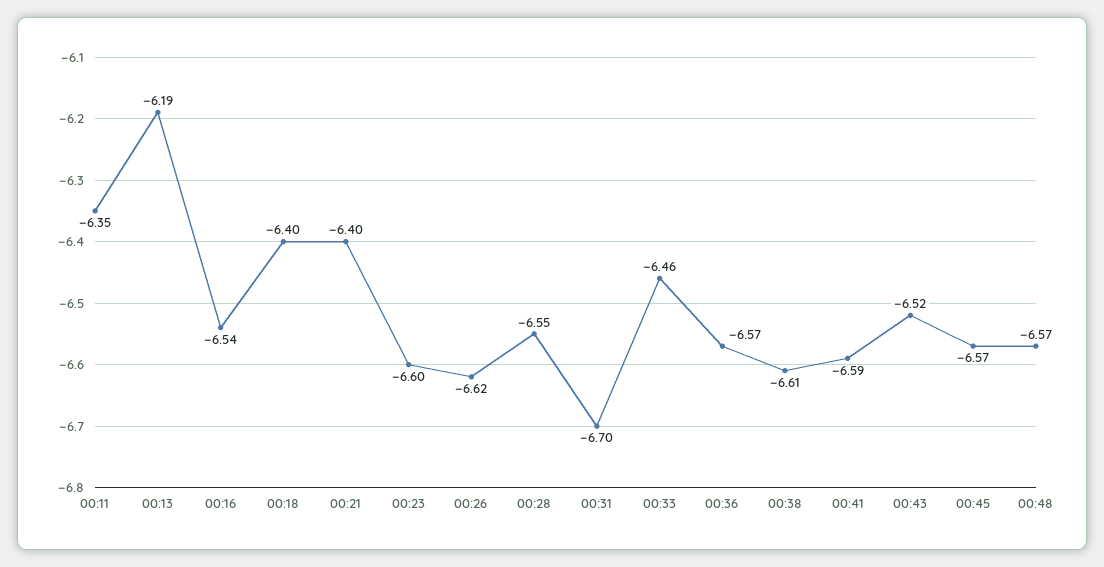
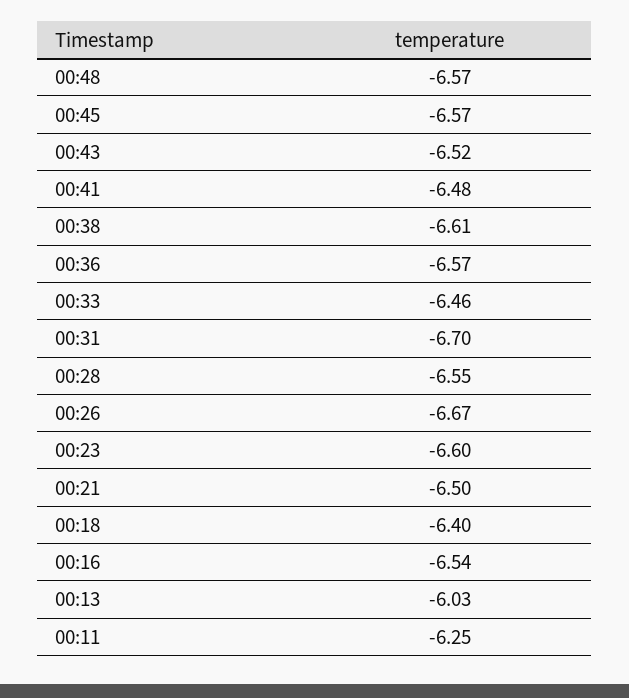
00:11: -6.35 -> -6.25
00:13: -6.19 -> -6.03
00:21: -6.4 -> -6.5
00:26: -6.62 -> -6.67
00:41: -6.59 -> -6.48

